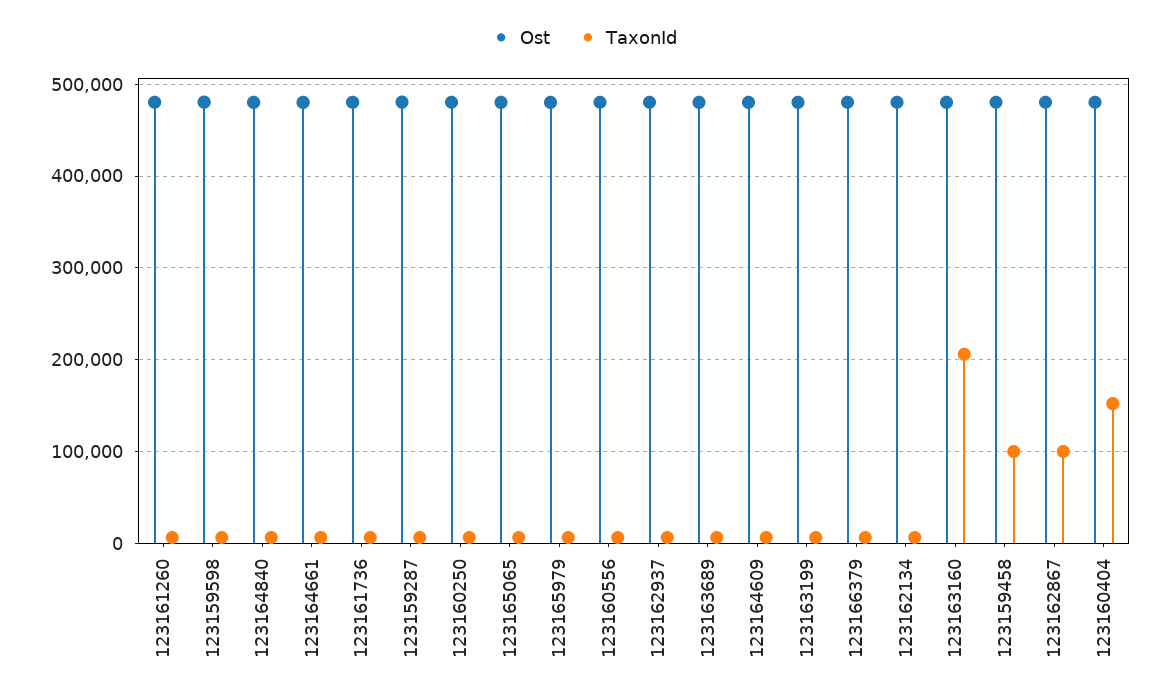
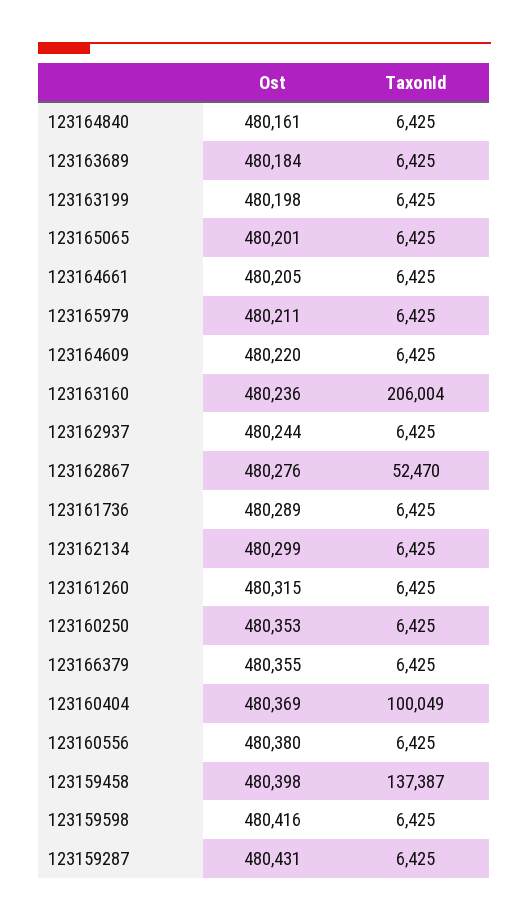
TaxonId, 123159458: 100000 -> 137387
TaxonId, 123162867: 100000 -> 52470
TaxonId, 123160404: 150000 -> 100049

